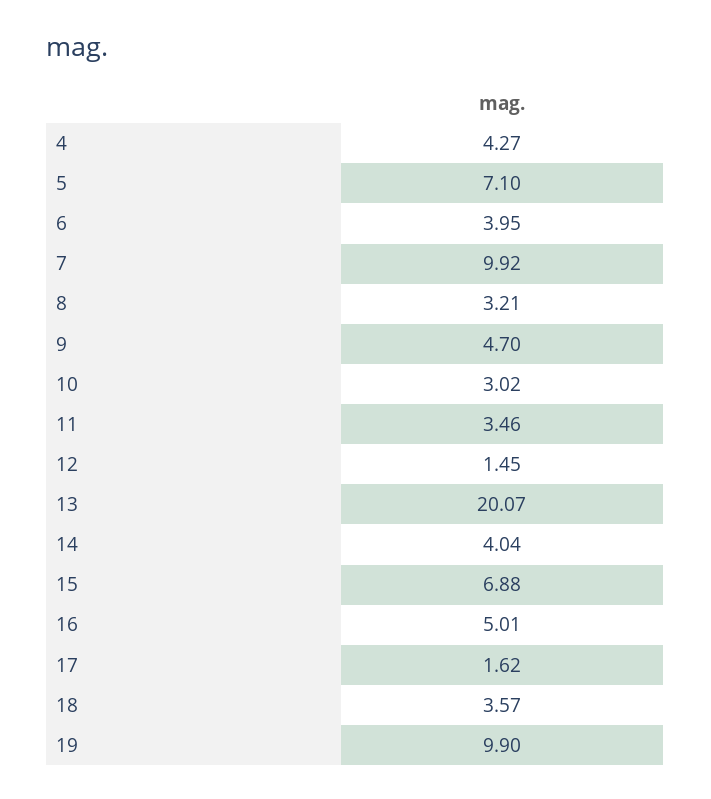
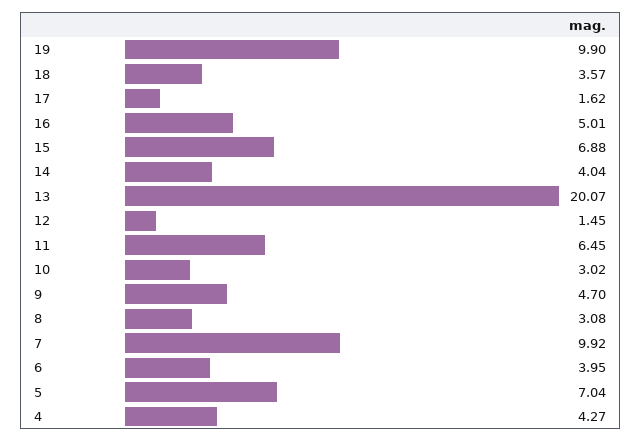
5: 7.1 -> 7.04
8: 3.21 -> 3.08
11: 3.46 -> 6.45

